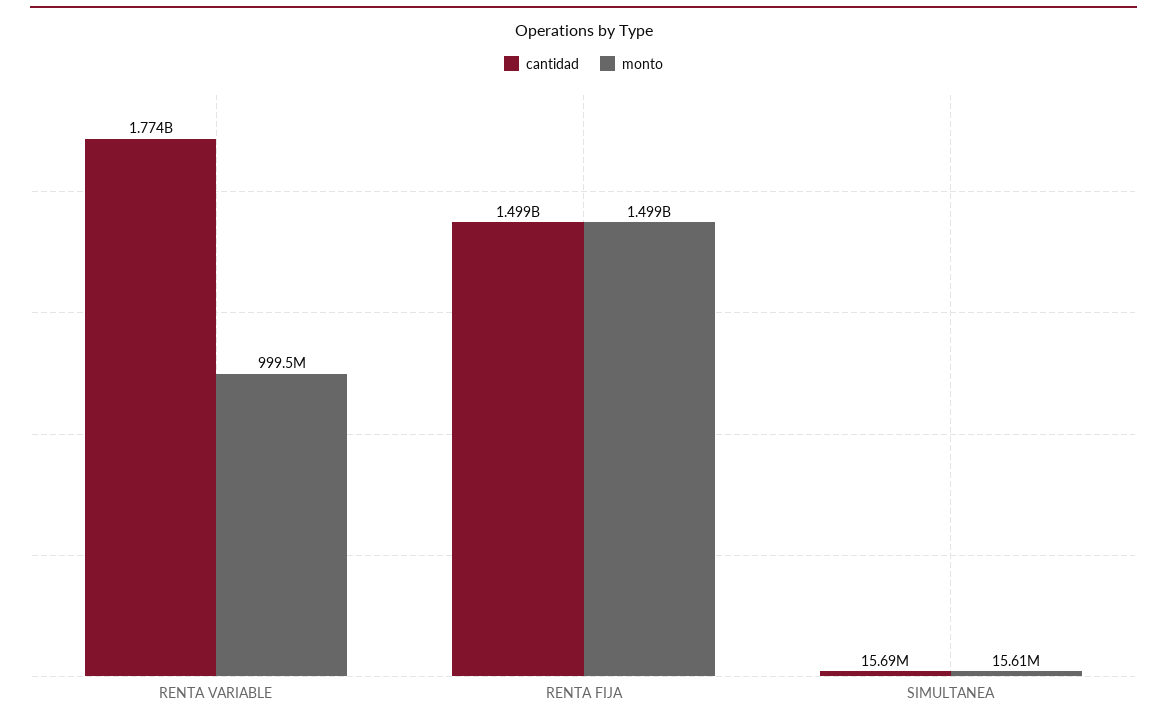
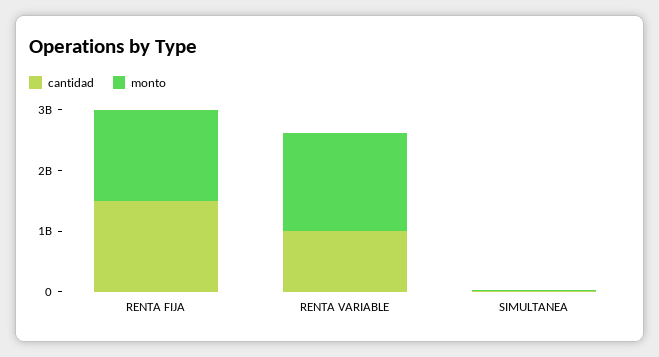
cantidad, RENTA VARIABLE: 1774000000 -> 1000000000
monto, RENTA VARIABLE: 999500000 -> 1600000000

